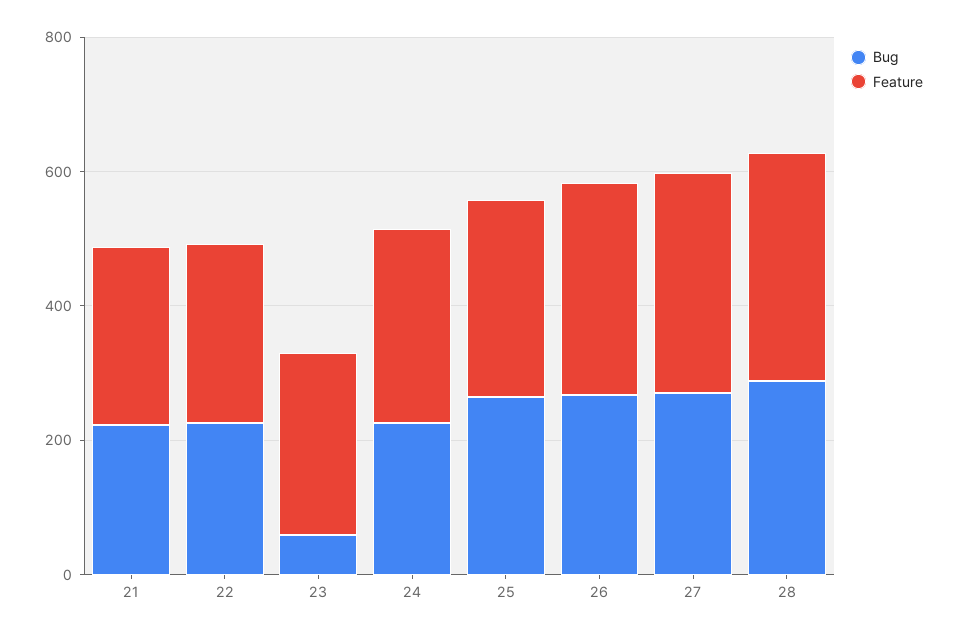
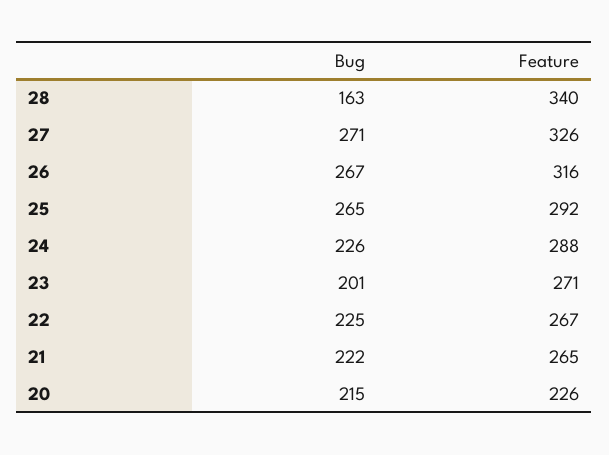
Bug, 23: 50 -> 201
Bug, 28: 300 -> 163
Bug, 20: none -> 215
Feature, 20: none -> 226

